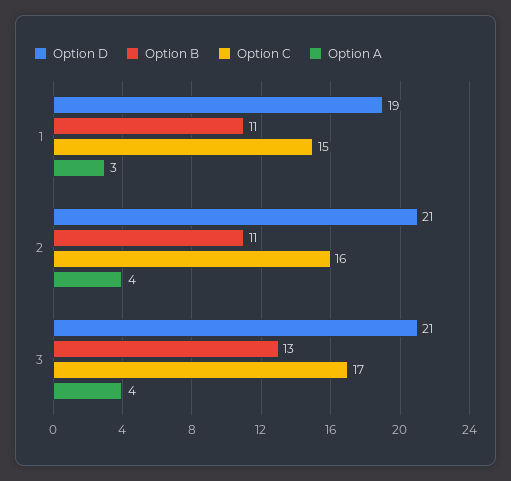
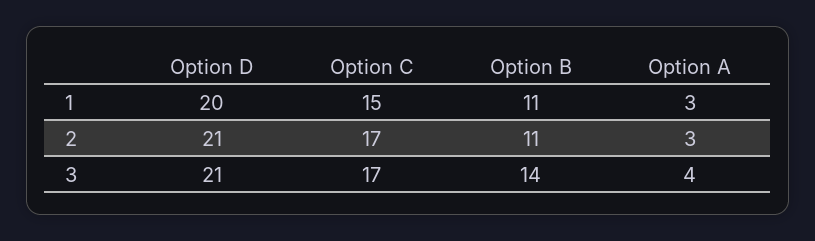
Option D, 1: 19 -> 20
Option C, 2: 16 -> 17
Option A, 2: 4 -> 3
Option B, 3: 13 -> 14

